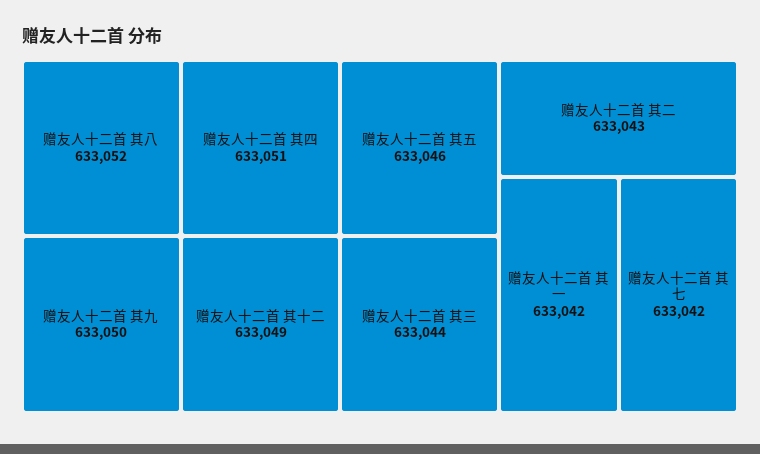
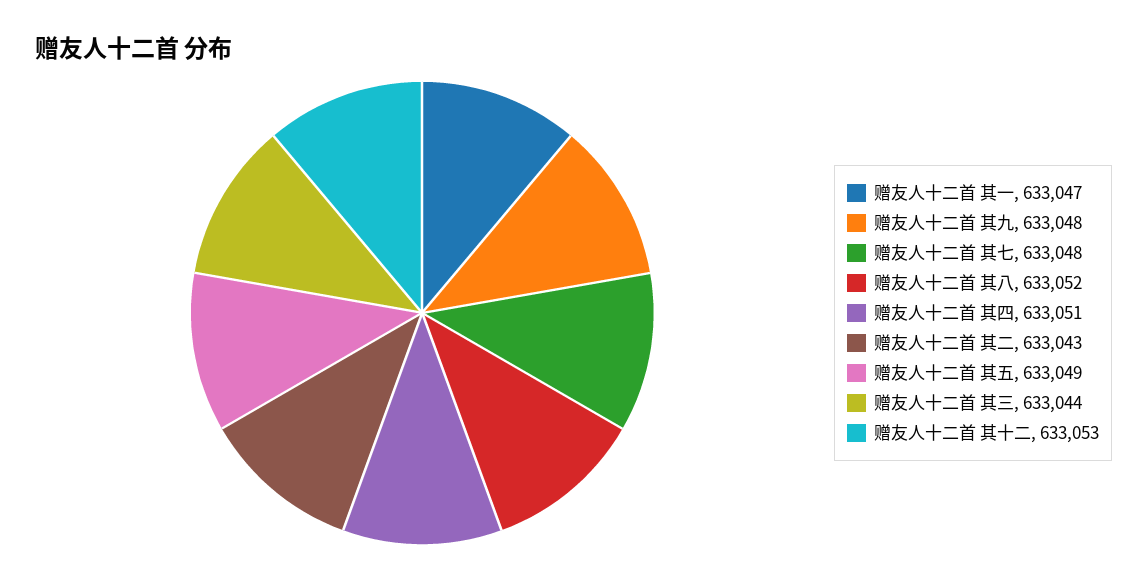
赠友人十二首 其九: 633050 -> 633048
赠友人十二首 其十二: 633049 -> 633053
赠友人十二首 其五: 633046 -> 633049
赠友人十二首 其一: 633042 -> 633047
赠友人十二首 其七: 633042 -> 633048

